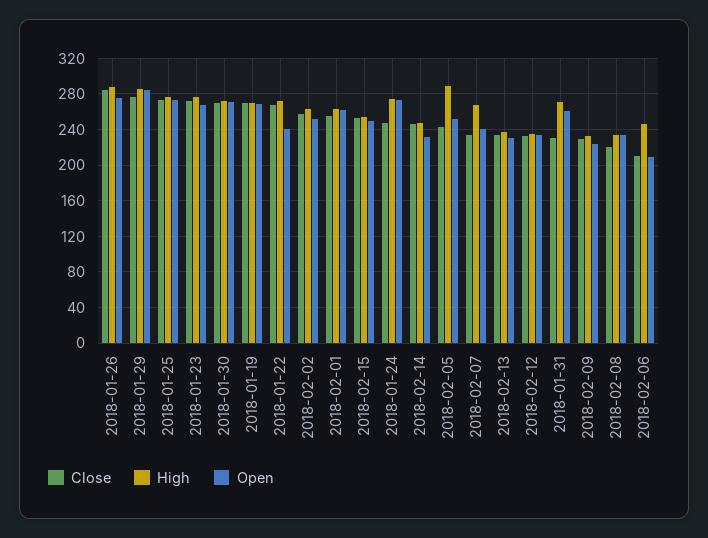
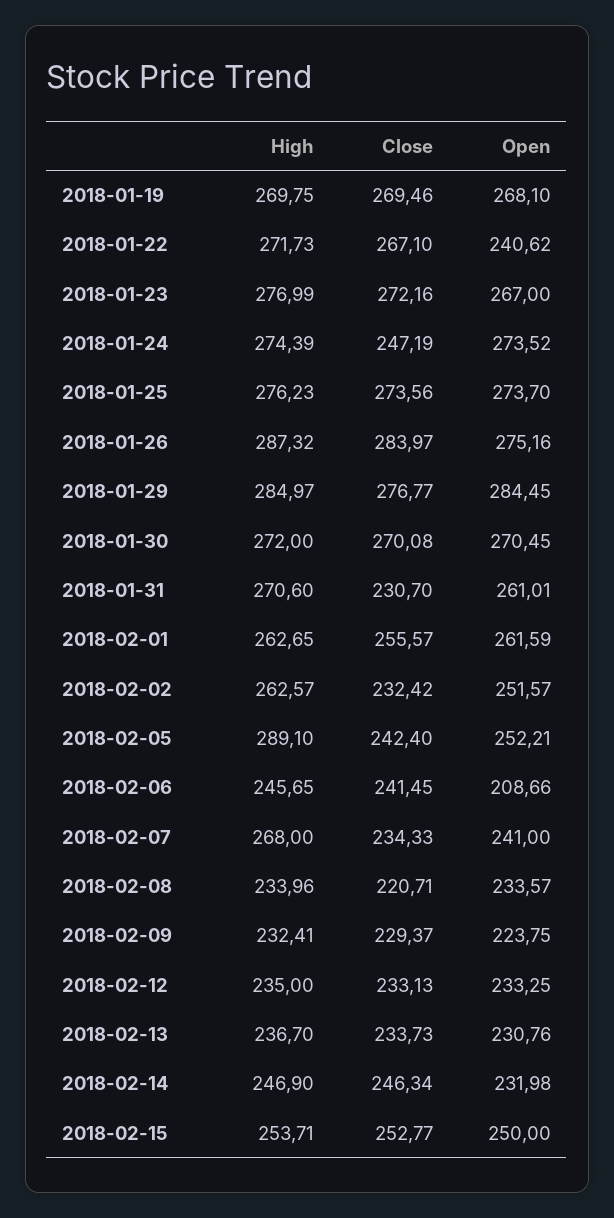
Close, 2018-02-02: 260 -> 232.42
Close, 2018-02-06: 210 -> 241.45

